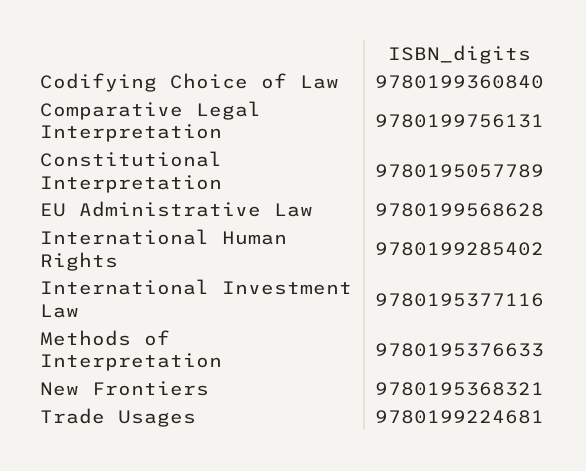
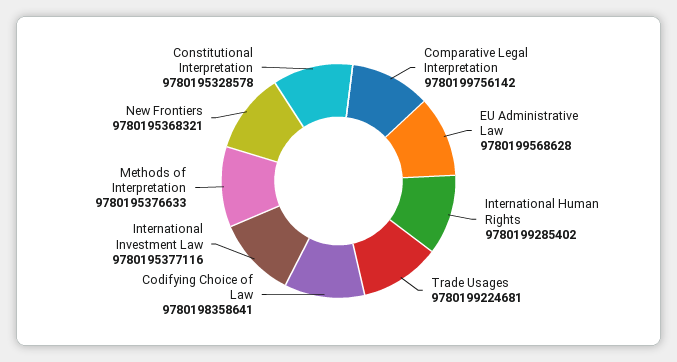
Codifying Choice of Law: 9780199360840 -> 9780198358641
Comparative Legal Interpretation: 9780199756131 -> 9780199756142
Constitutional Interpretation: 9780195057789 -> 9780195328578

